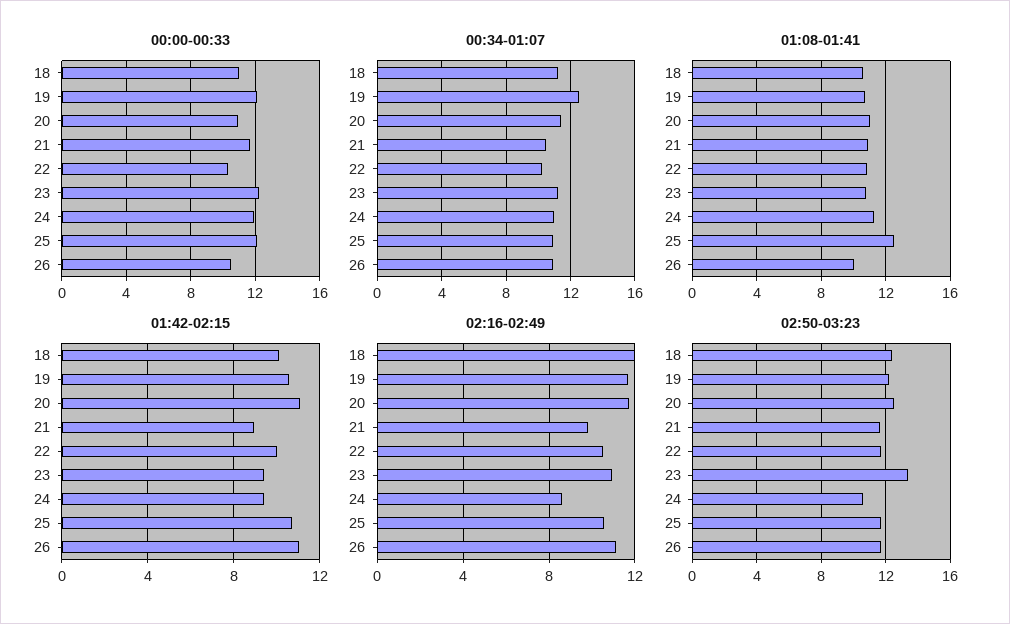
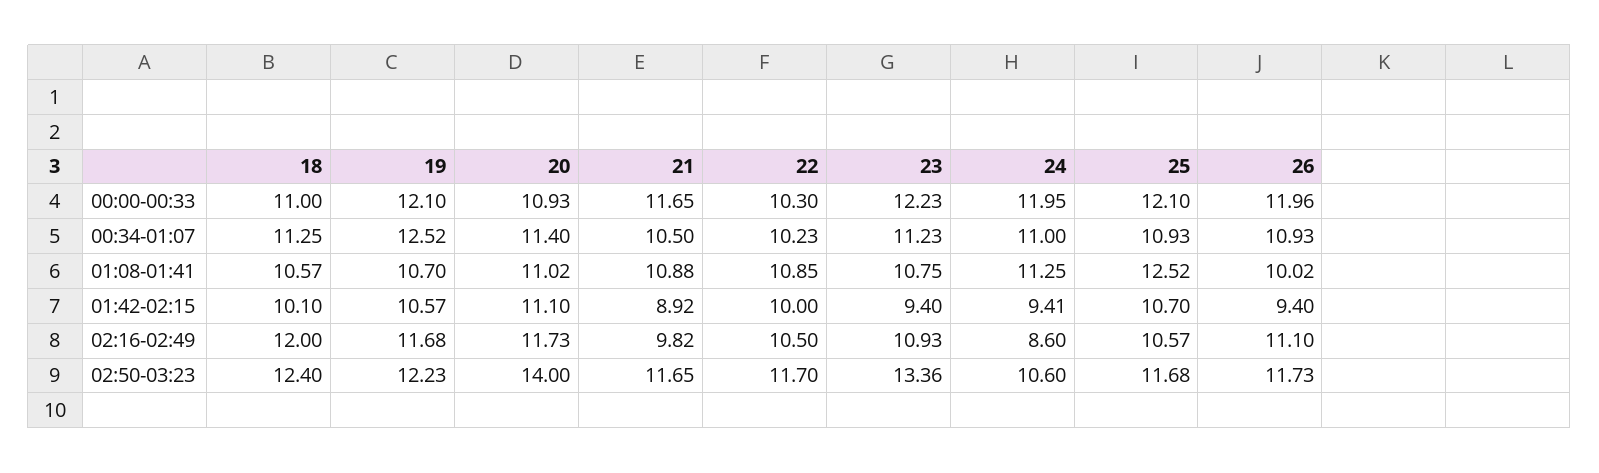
00:00-00:33, 26: 10.5 -> 11.96
01:42-02:15, 26: 11 -> 9.4
02:50-03:23, 20: 12.5 -> 14

